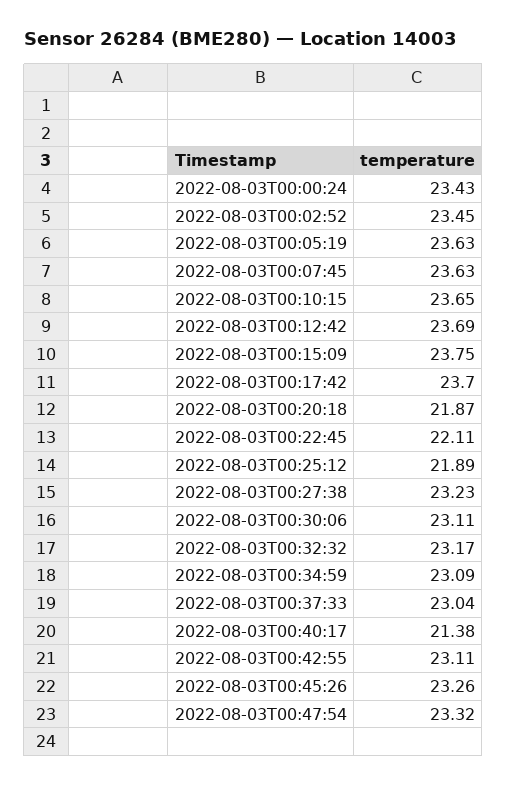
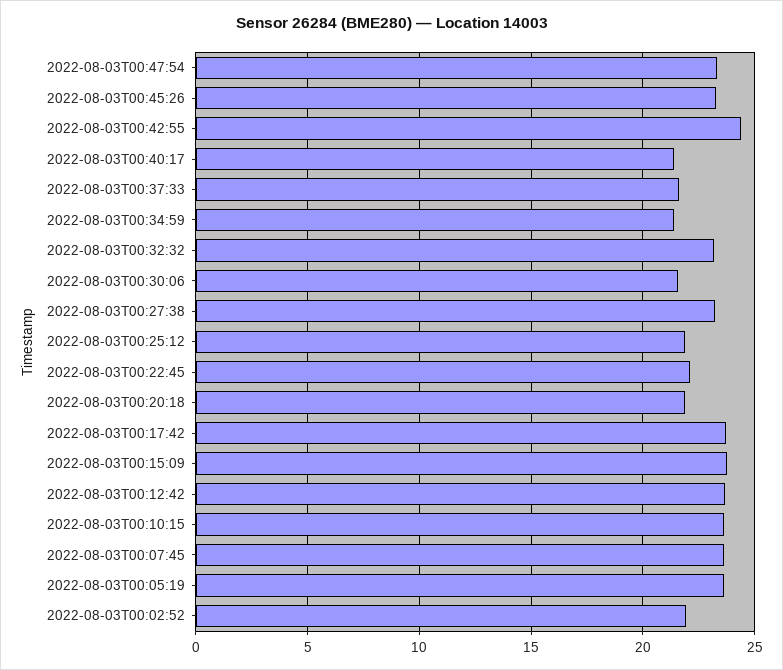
2022-08-03T00:00:24: 23.43 -> none
2022-08-03T00:02:52: 23.45 -> 22
2022-08-03T00:30:06: 23.11 -> 21.5
2022-08-03T00:34:59: 23.09 -> 21.5
2022-08-03T00:37:33: 23.04 -> 21.5
2022-08-03T00:42:55: 23.11 -> 24.5

